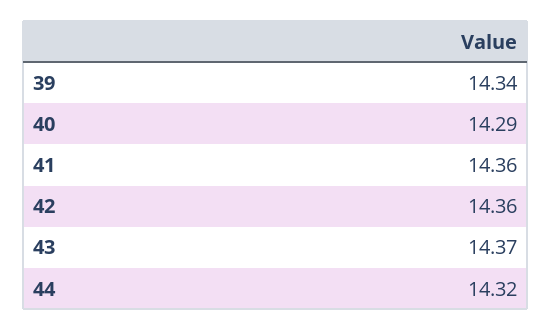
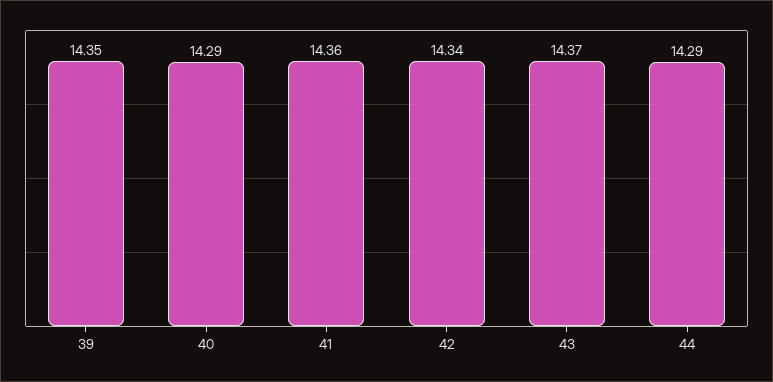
39: 14.34 -> 14.35
42: 14.36 -> 14.34
44: 14.32 -> 14.29

